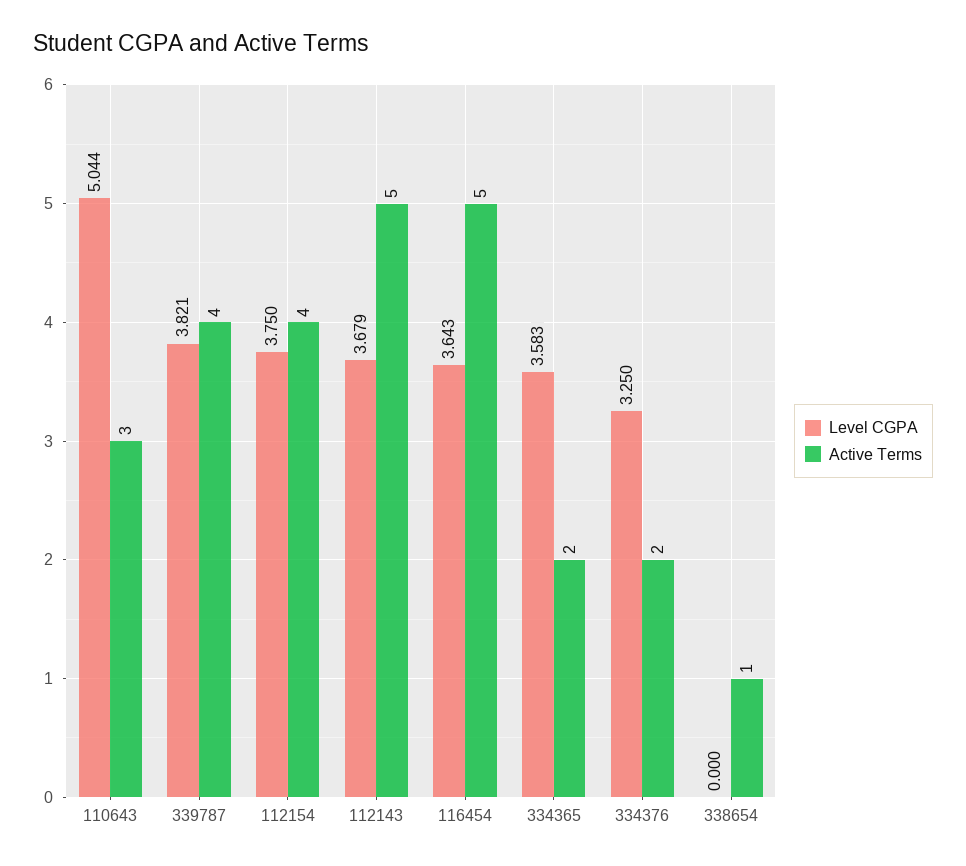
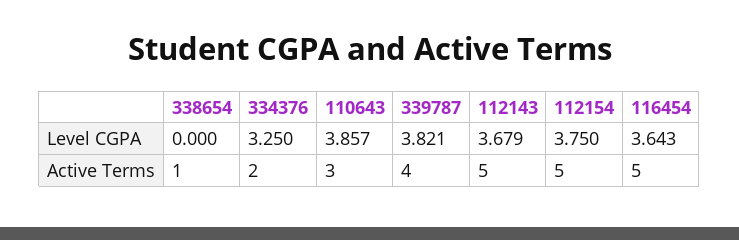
Level CGPA, 110643: 5.044 -> 3.857
Active Terms, 112154: 4 -> 5
Level CGPA, 334365: 3.583 -> none
Active Terms, 334365: 2 -> none

